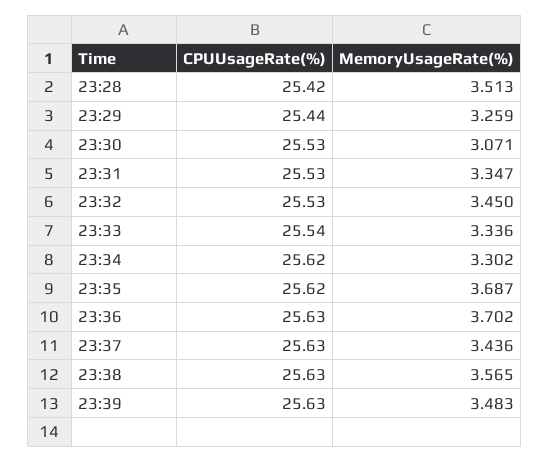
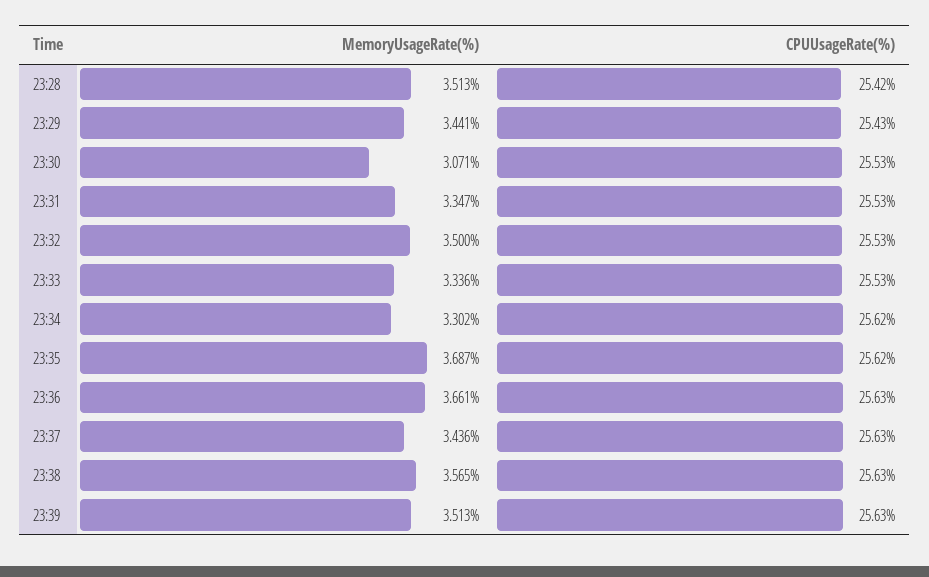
CPUUsageRate(%), 23:29: 25.44 -> 25.43
MemoryUsageRate(%), 23:29: 3.259 -> 3.441
MemoryUsageRate(%), 23:32: 3.45 -> 3.5
CPUUsageRate(%), 23:33: 25.54 -> 25.53
MemoryUsageRate(%), 23:36: 3.702 -> 3.661
MemoryUsageRate(%), 23:39: 3.483 -> 3.513

